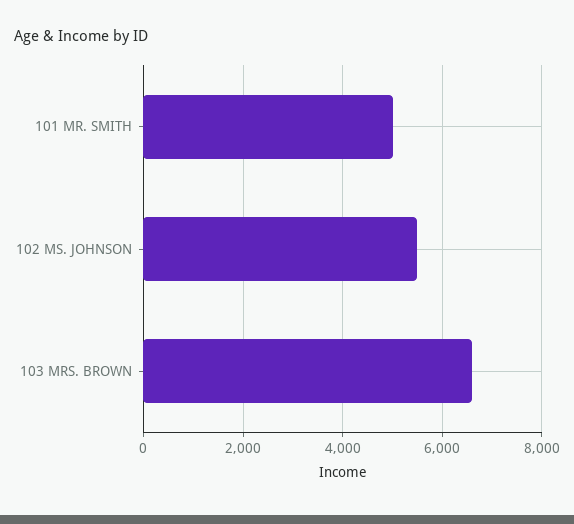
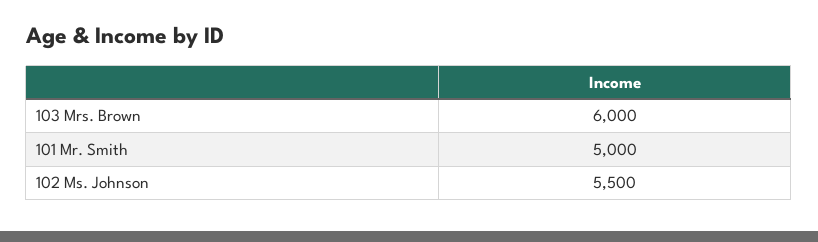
103 MRS. BROWN: 6600 -> 6000

